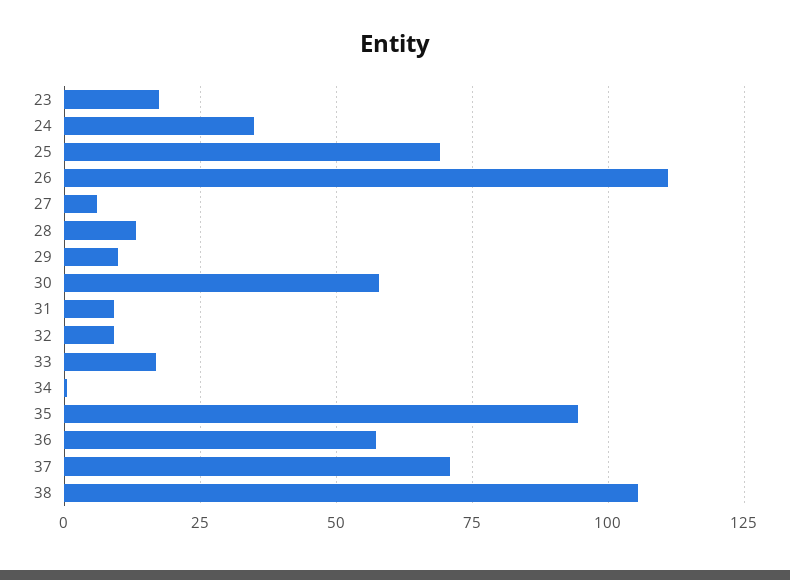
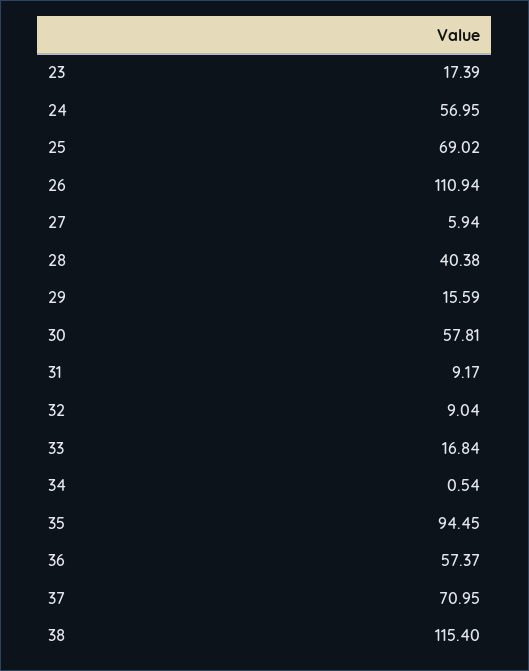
24: 35 -> 56.95
28: 12.5 -> 40.38
29: 10 -> 15.59
38: 105 -> 115.4

